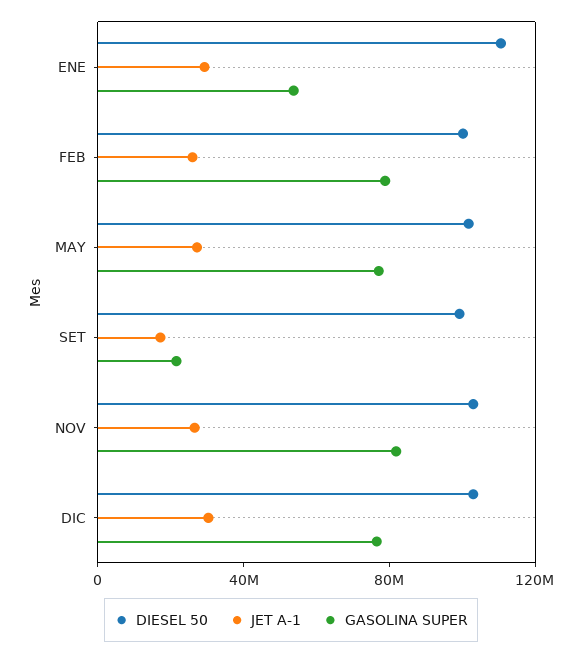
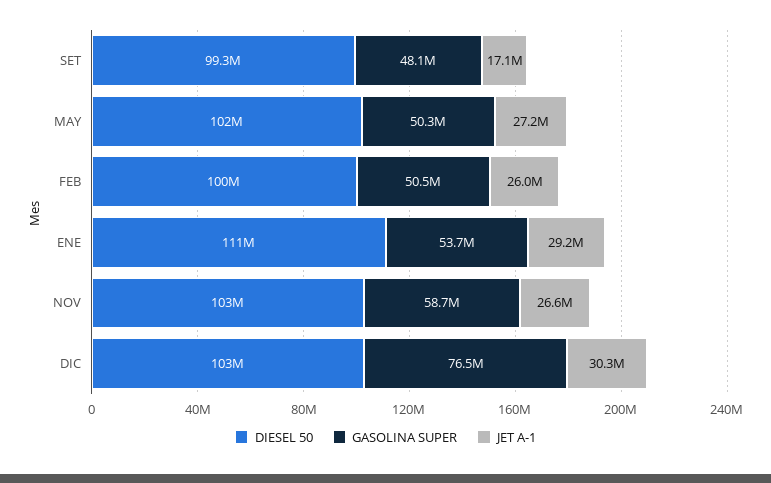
GASOLINA SUPER, FEB: 80000000 -> 50500000
GASOLINA SUPER, MAY: 80000000 -> 50300000
GASOLINA SUPER, SET: 20000000 -> 48100000
GASOLINA SUPER, NOV: 80000000 -> 58700000

